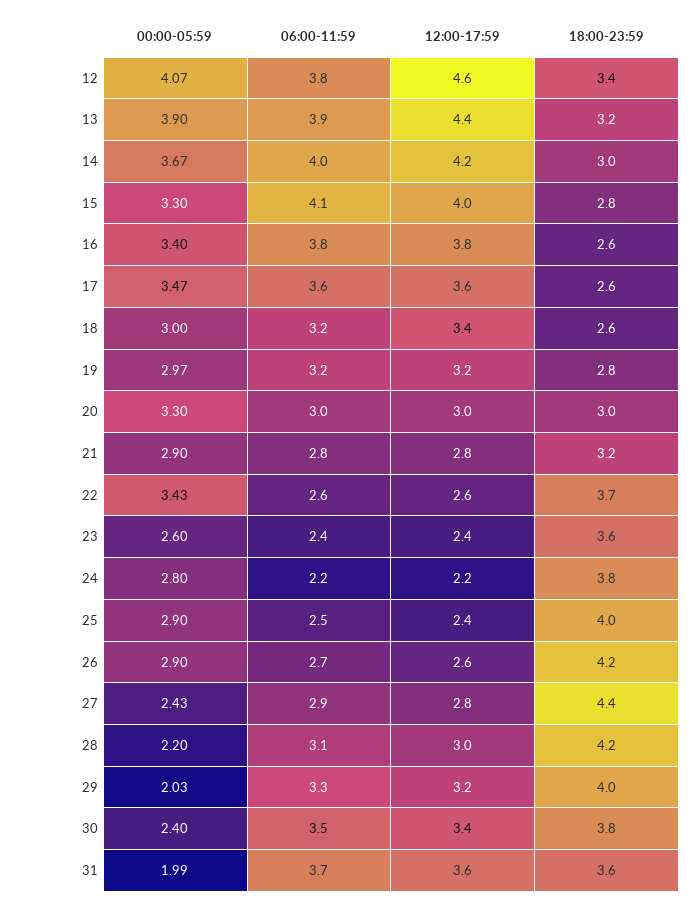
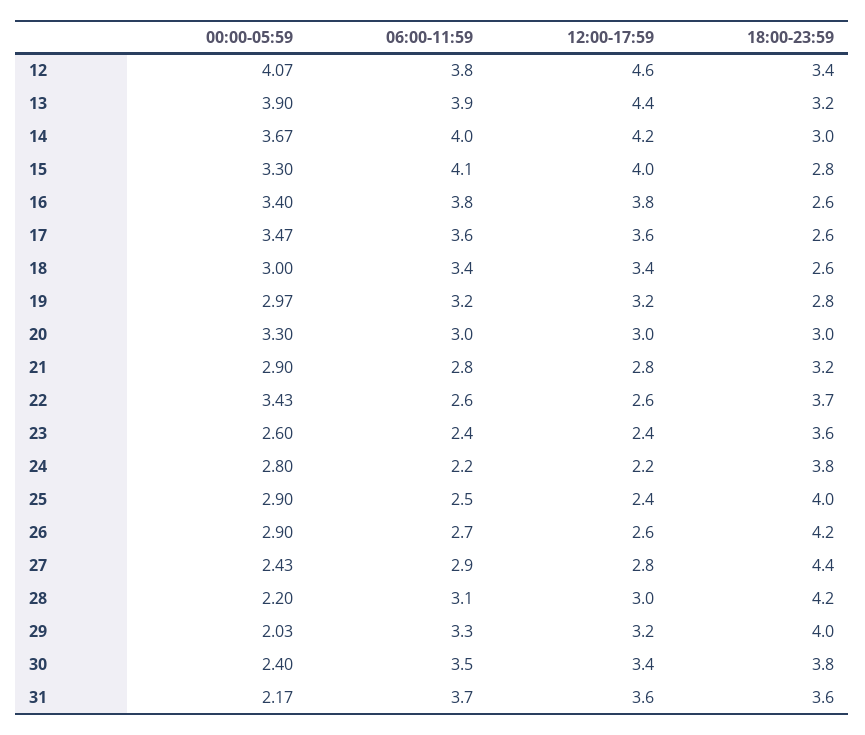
06:00-11:59, 18: 3.2 -> 3.4
00:00-05:59, 31: 1.99 -> 2.17

